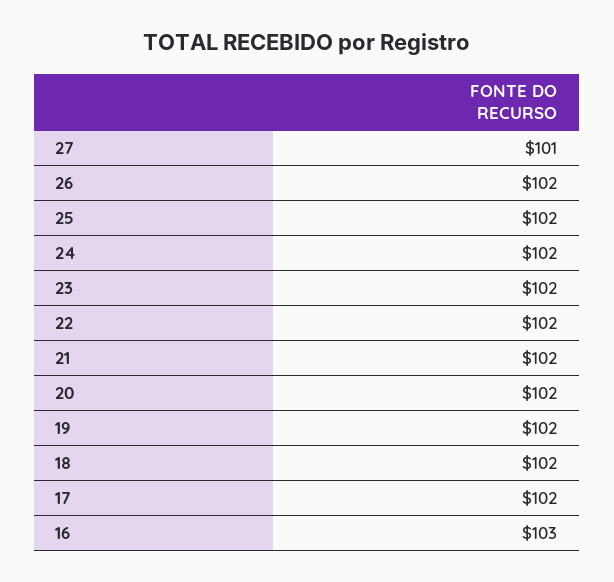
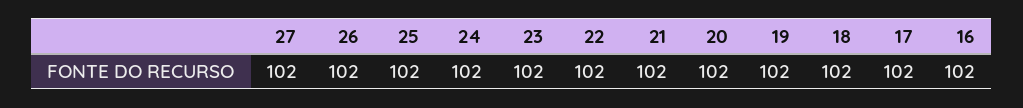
27: 101 -> 102
16: 103 -> 102

